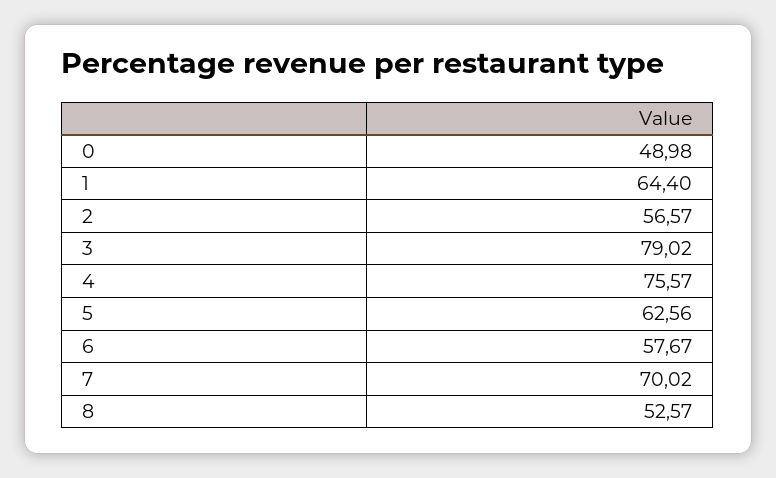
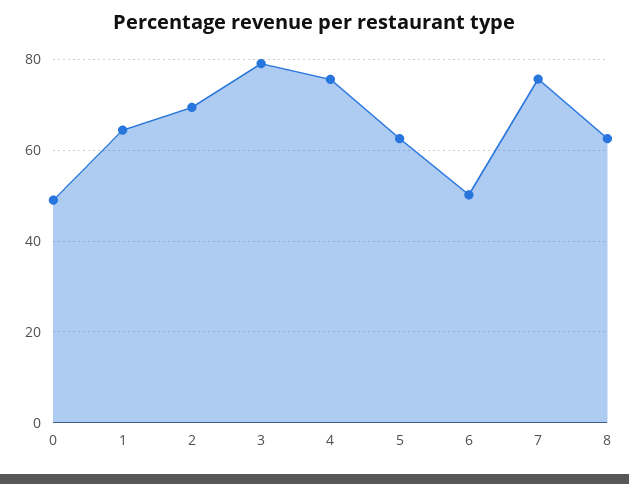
2: 56.57 -> 70
6: 57.67 -> 50
7: 70.02 -> 76
8: 52.57 -> 62

